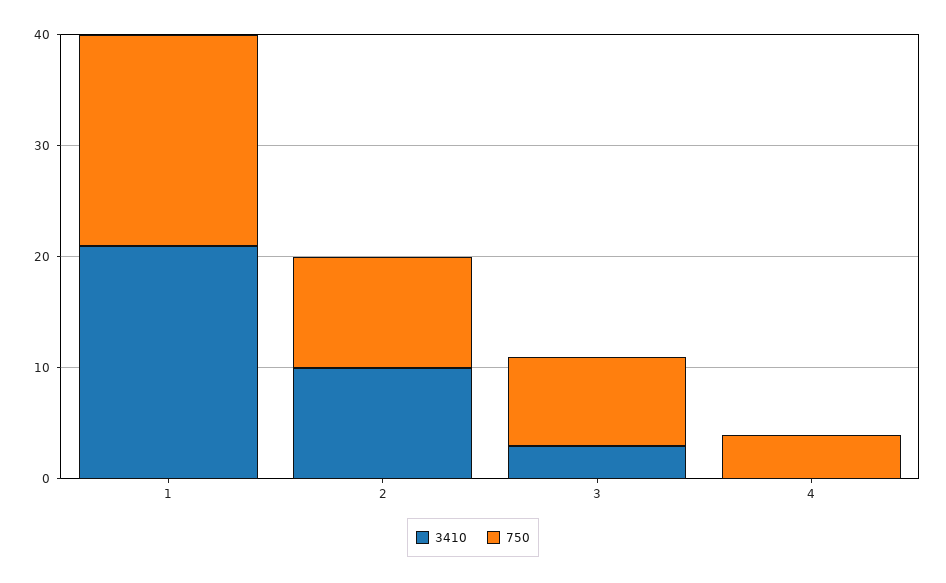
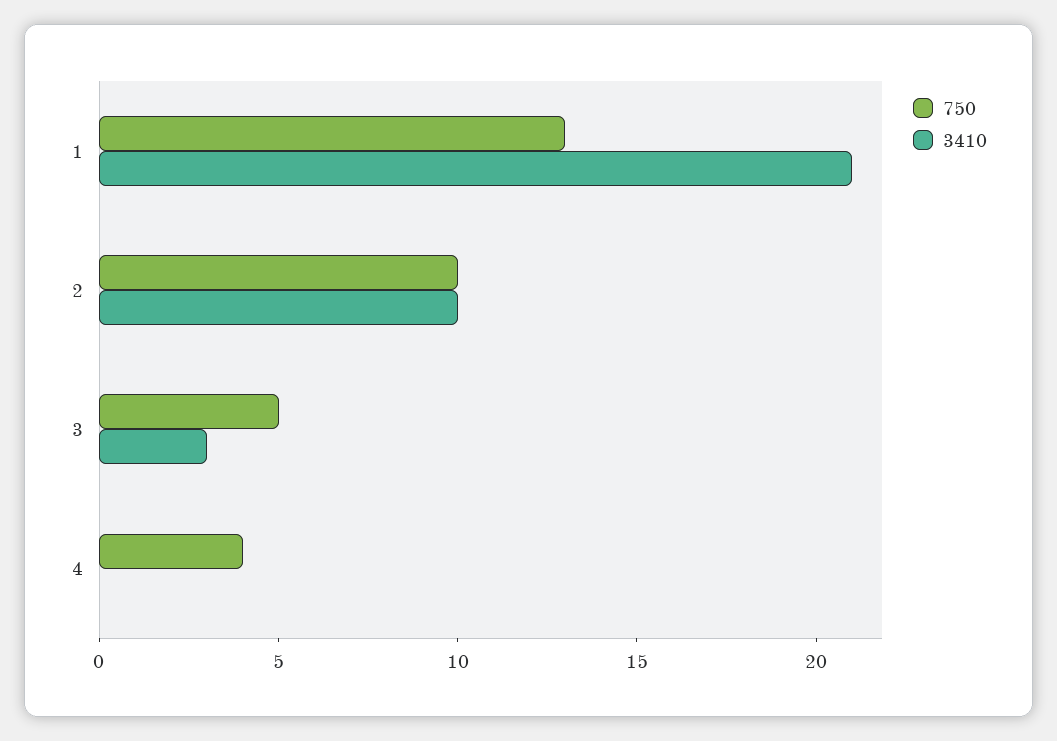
750, 1: 19 -> 13
750, 3: 8 -> 5

